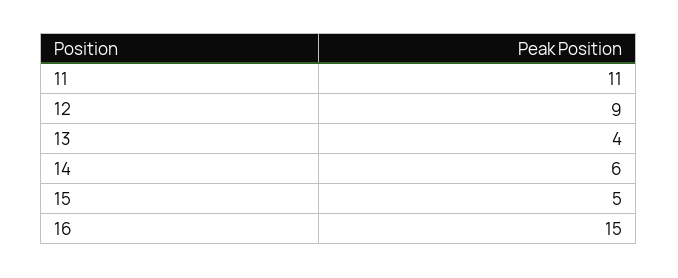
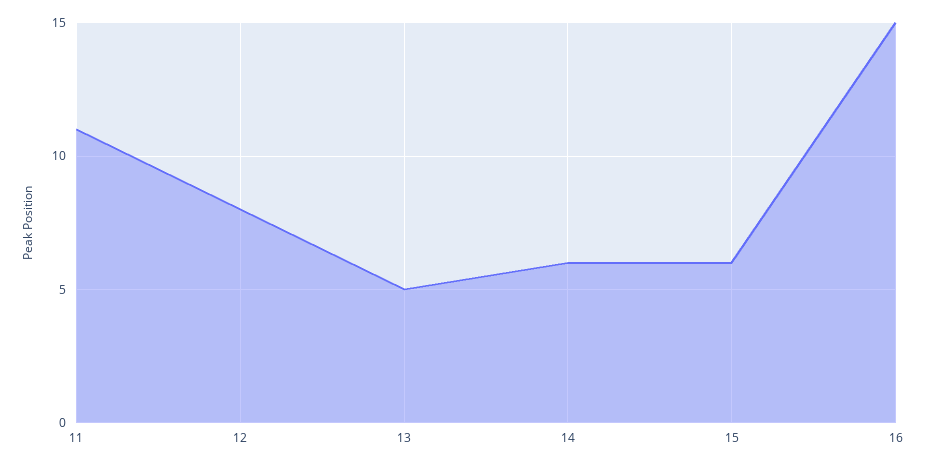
12: 9 -> 8
13: 4 -> 5
15: 5 -> 6

